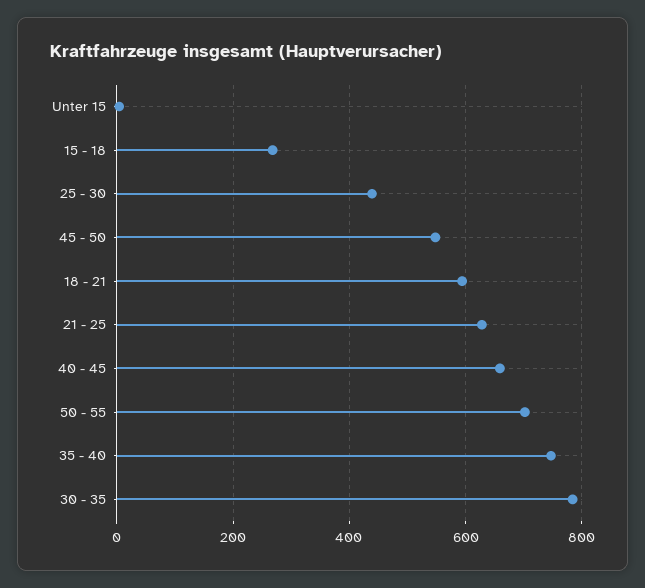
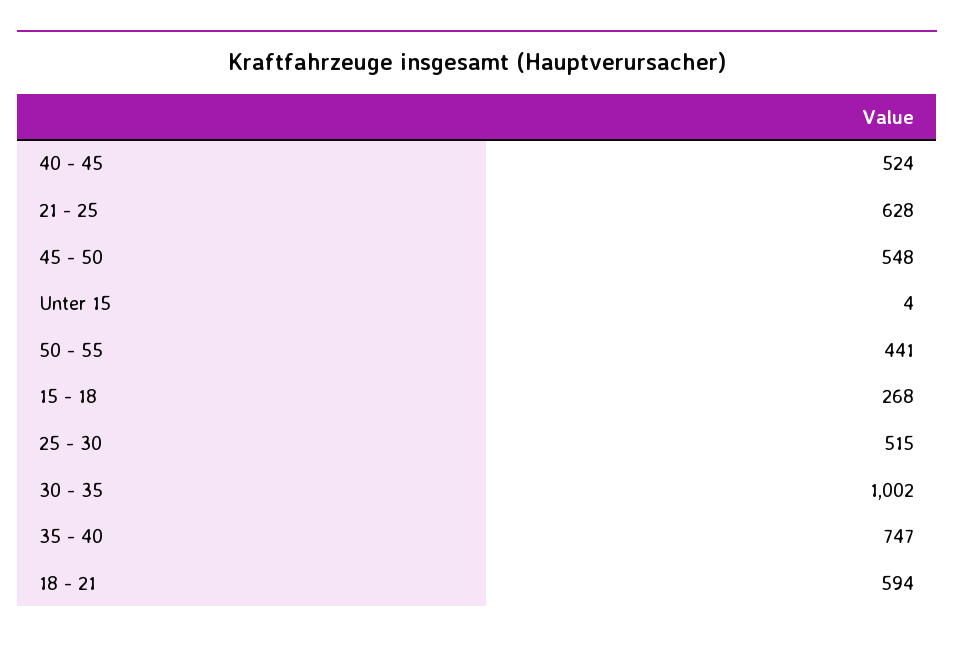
25 - 30: 440 -> 515
40 - 45: 660 -> 524
50 - 55: 700 -> 441
30 - 35: 780 -> 1002

